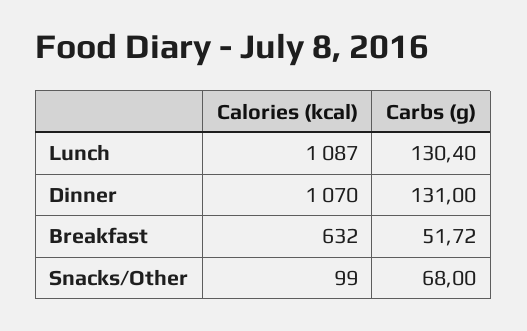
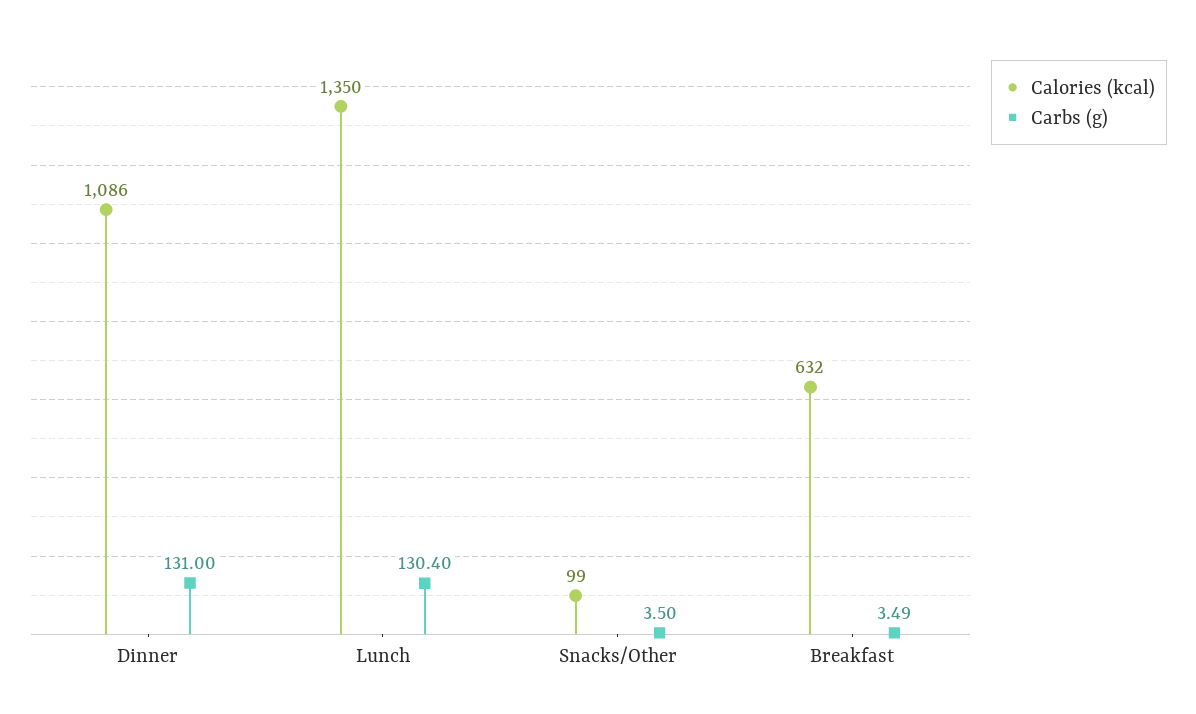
Calories (kcal), Lunch: 1087 -> 1350
Calories (kcal), Dinner: 1070 -> 1086
Carbs (g), Breakfast: 51.72 -> 3.49
Carbs (g), Snacks/Other: 68 -> 3.5

